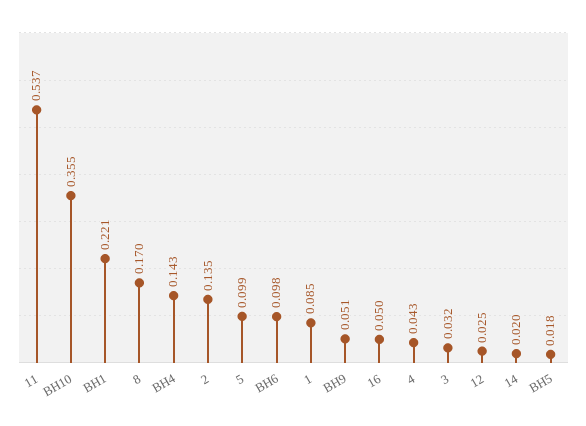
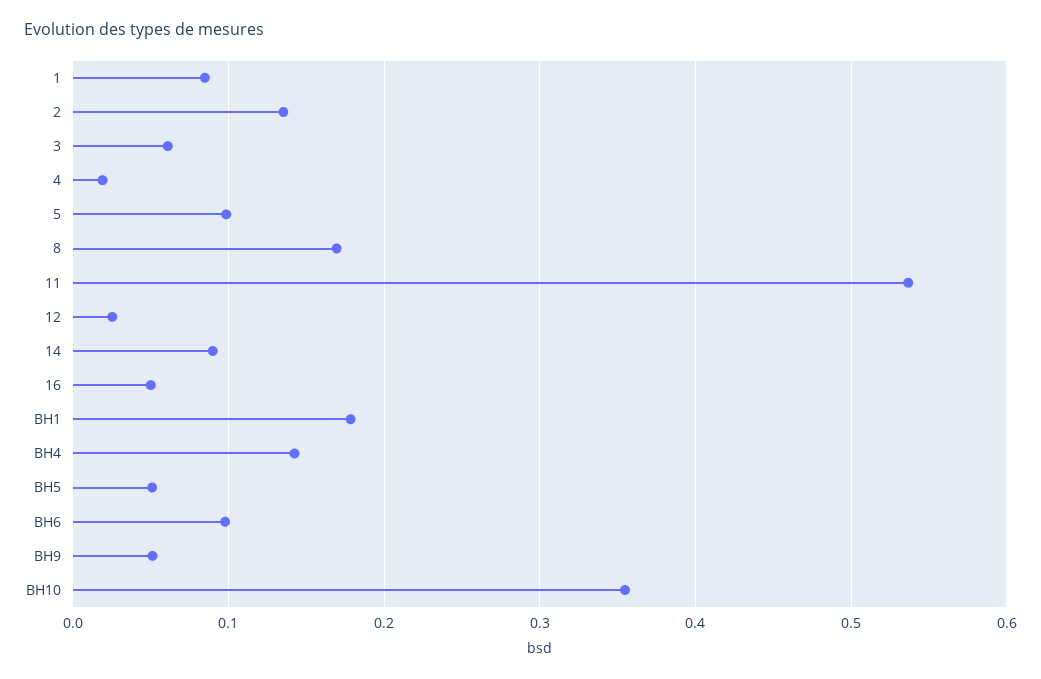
ВН1: 0.221 -> 0.18
4: 0.043 -> 0.02
3: 0.032 -> 0.06
14: 0.02 -> 0.09
ВН5: 0.018 -> 0.05

